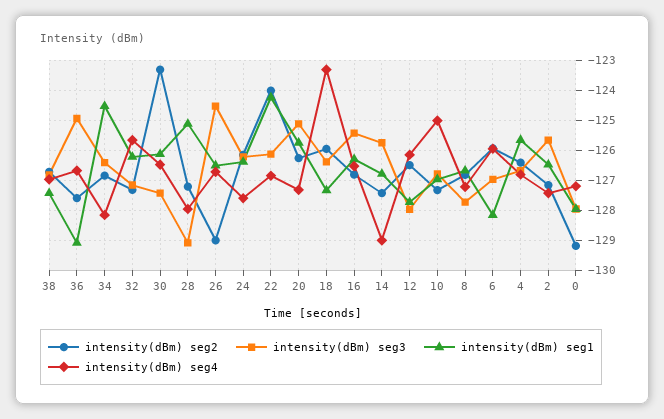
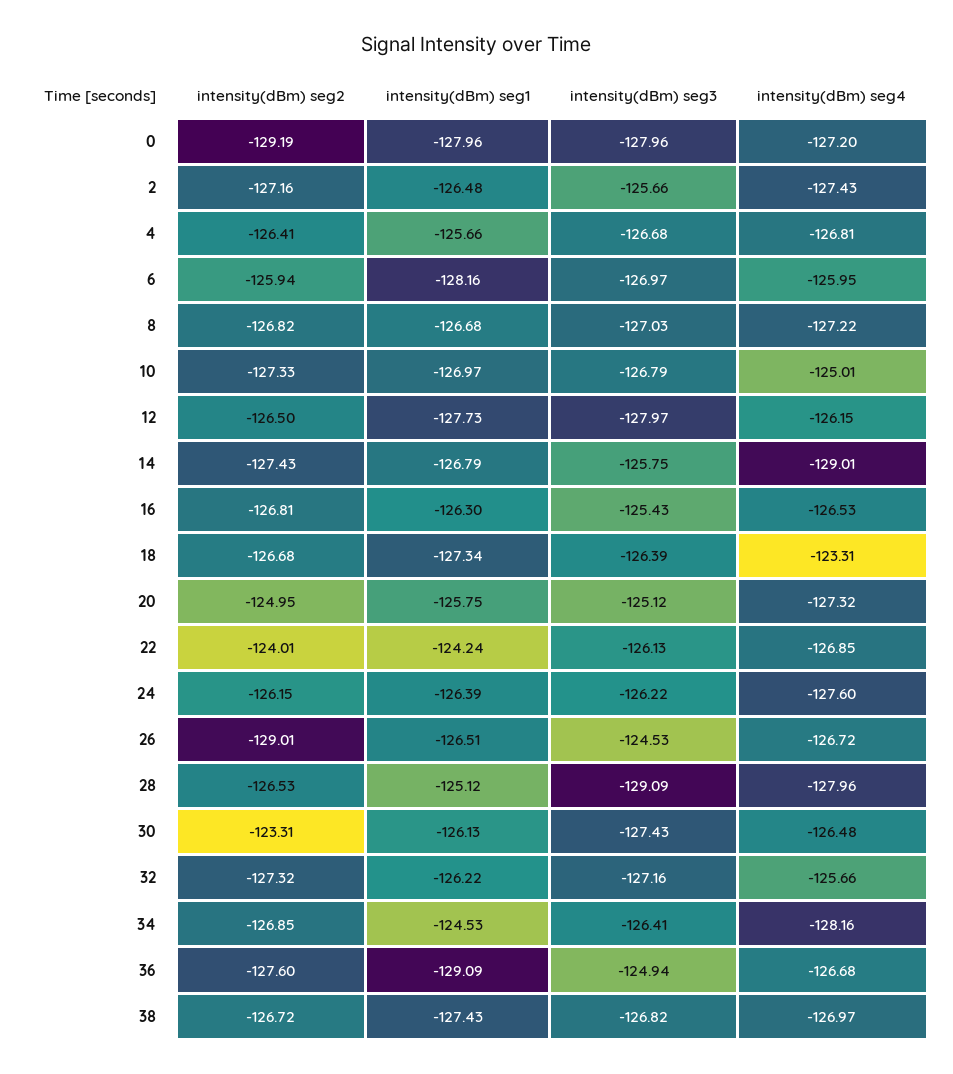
intensity(dBm) seg2, 28: -127.25 -> -126.53
intensity(dBm) seg2, 20: -126.25 -> -124.95
intensity(dBm) seg2, 18: -126 -> -126.68
intensity(dBm) seg3, 8: -127.75 -> -127.03

